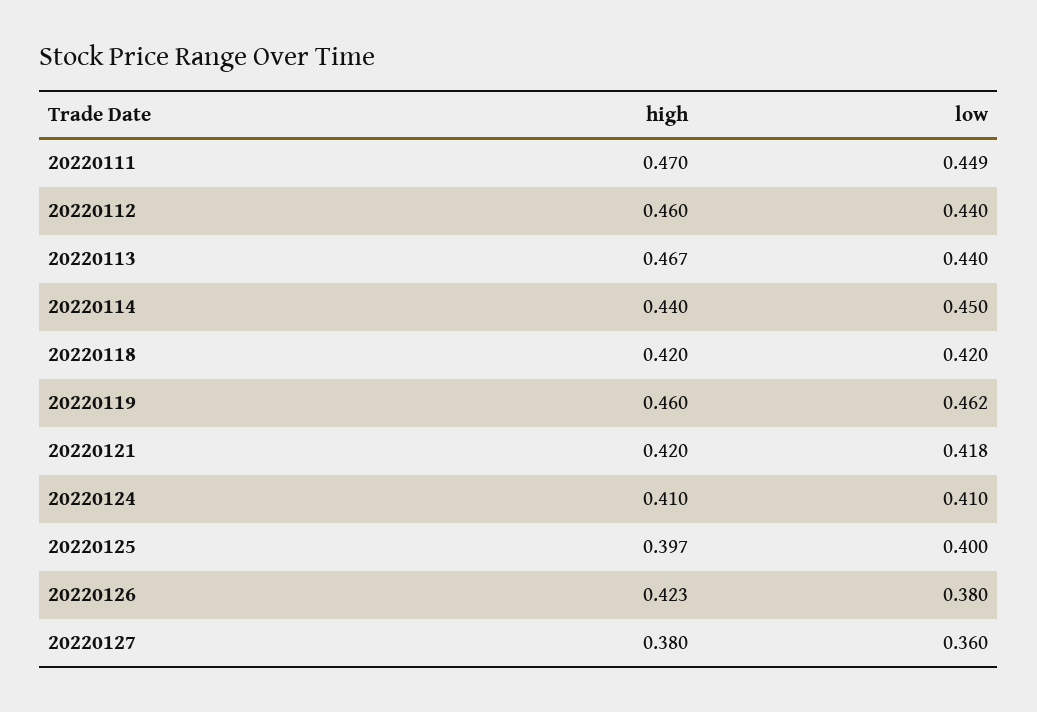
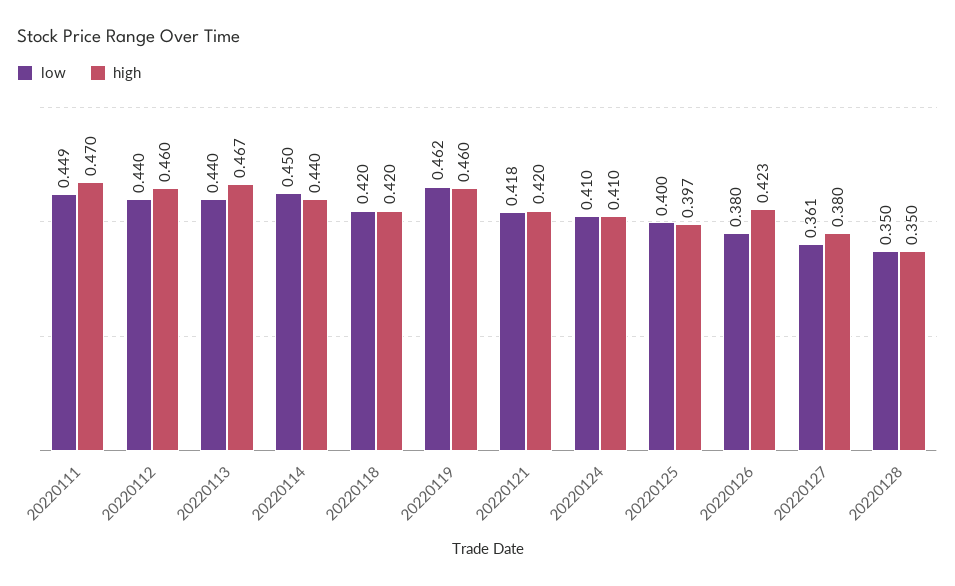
low, 20220127: 0.36 -> 0.361
low, 20220128: none -> 0.35
high, 20220128: none -> 0.35

